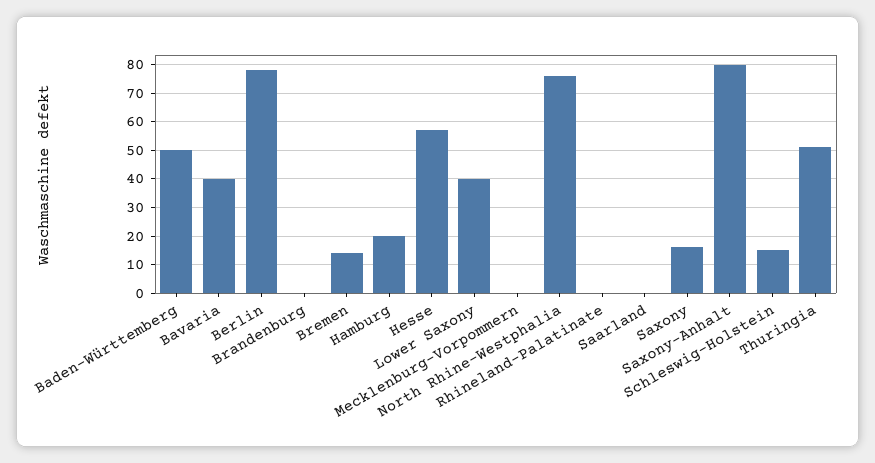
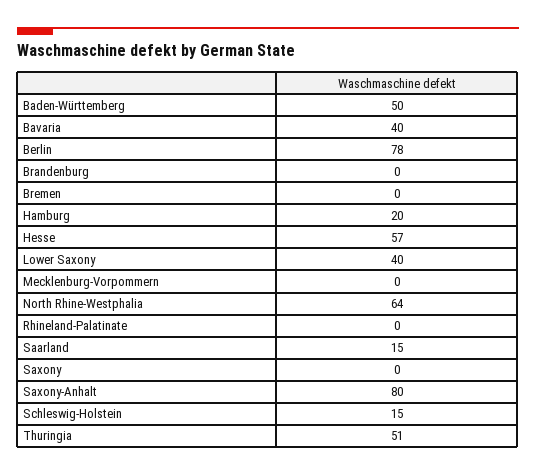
Bremen: 15 -> 0
North Rhine-Westphalia: 75 -> 64
Saarland: 0 -> 15
Saxony: 15 -> 0

